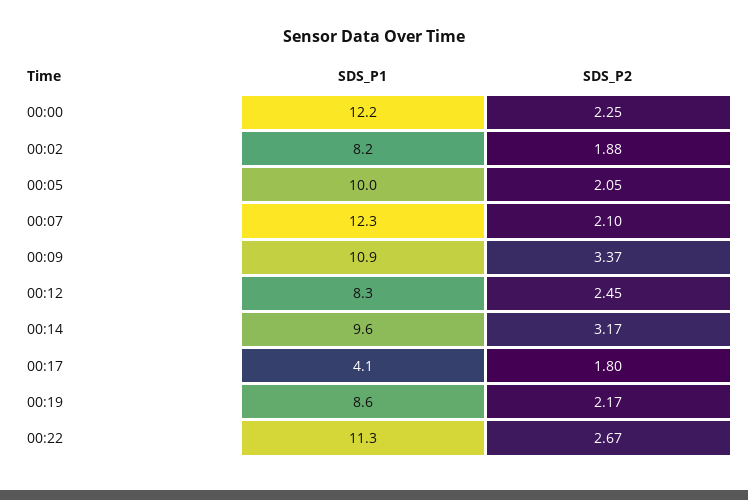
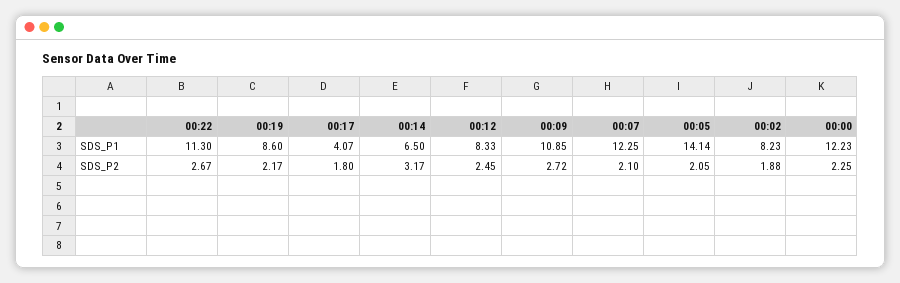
SDS_P1, 00:05: 10 -> 14.14
SDS_P2, 00:09: 3.37 -> 2.72
SDS_P1, 00:14: 9.6 -> 6.5

